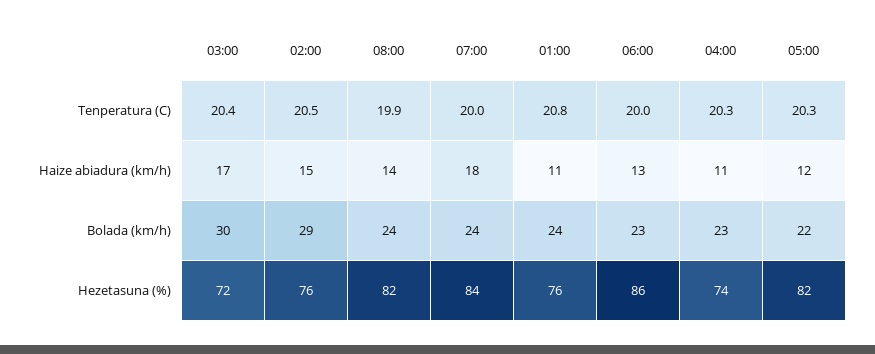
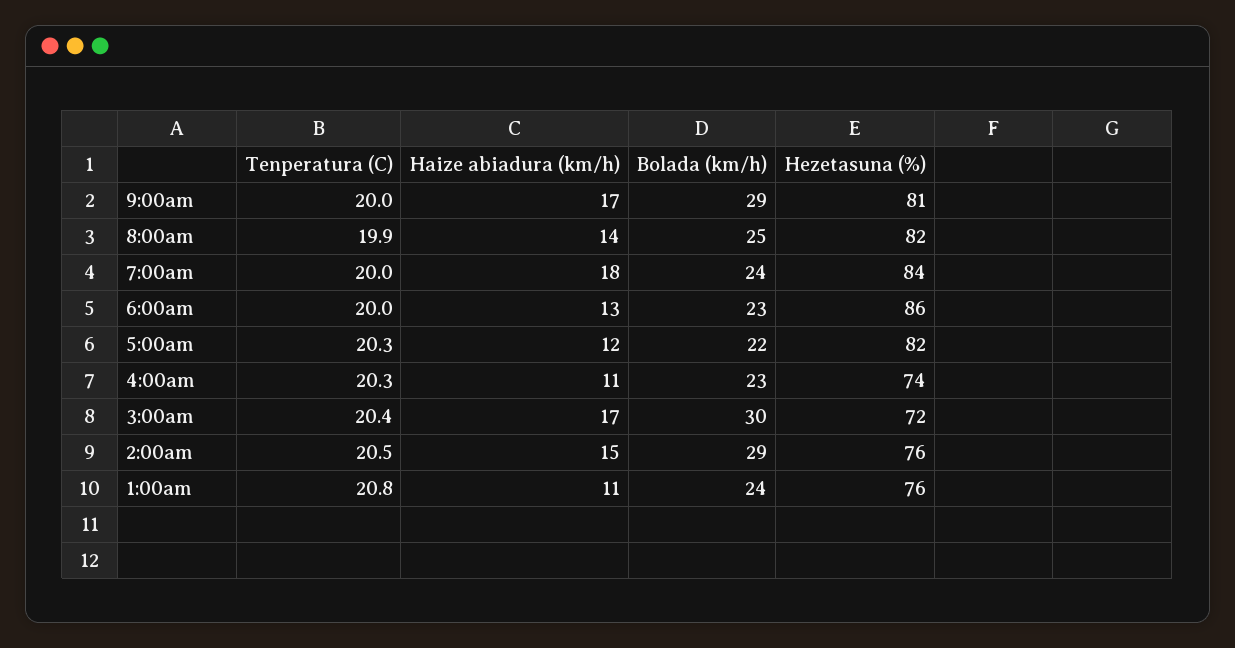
08:00, Bolada (km/h): 24 -> 25
9:00am, Tenperatura (C): none -> 20
9:00am, Haize abiadura (km/h): none -> 17
9:00am, Bolada (km/h): none -> 29
9:00am, Hezetasuna (%): none -> 81

